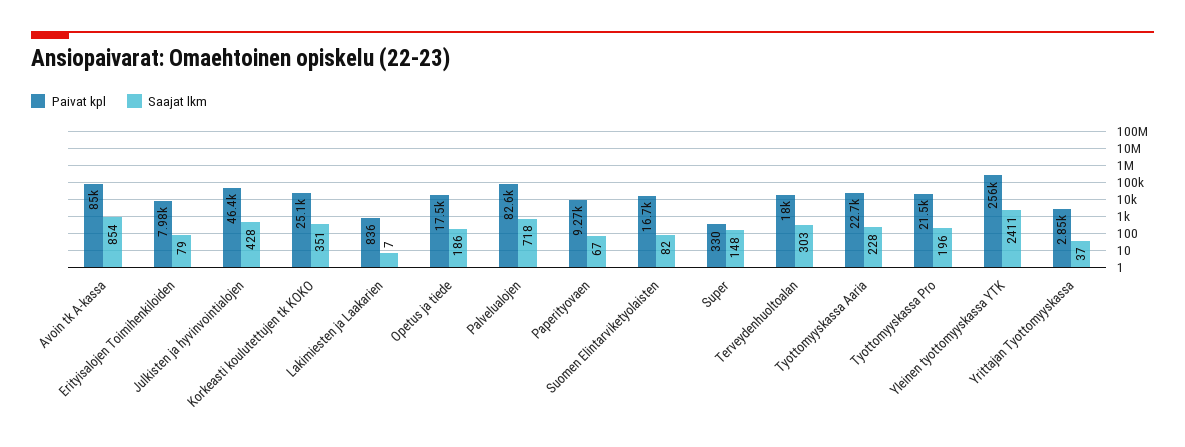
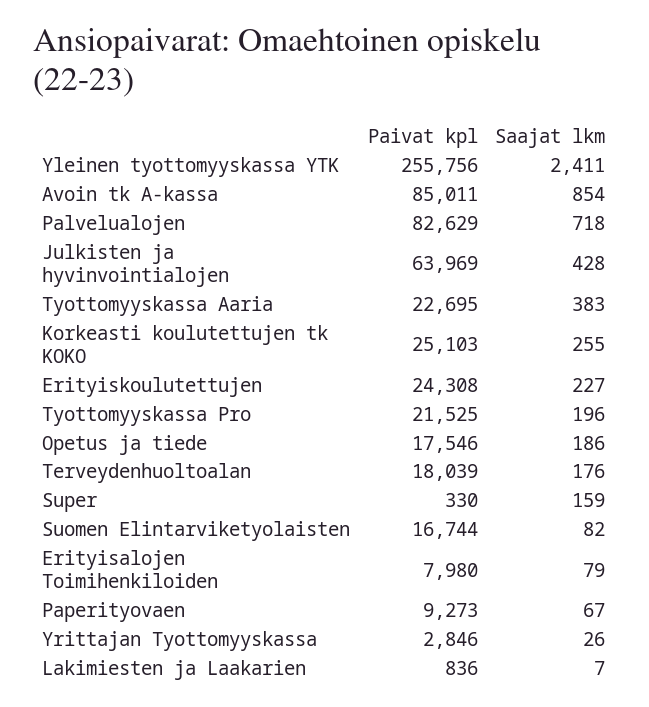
Paivat kpl, Julkisten ja hyvinvointialojen: 46400 -> 63969
Saajat lkm, Korkeasti koulutettujen tk KOKO: 351 -> 255
Saajat lkm, Super: 148 -> 159
Saajat lkm, Terveydenhuoltoalan: 303 -> 176
Saajat lkm, Tyottomyyskassa Aaria: 228 -> 383
Saajat lkm, Yrittajan Tyottomyyskassa: 37 -> 26
Paivat kpl, Erityiskoulutettujen: none -> 24308
Saajat lkm, Erityiskoulutettujen: none -> 227

